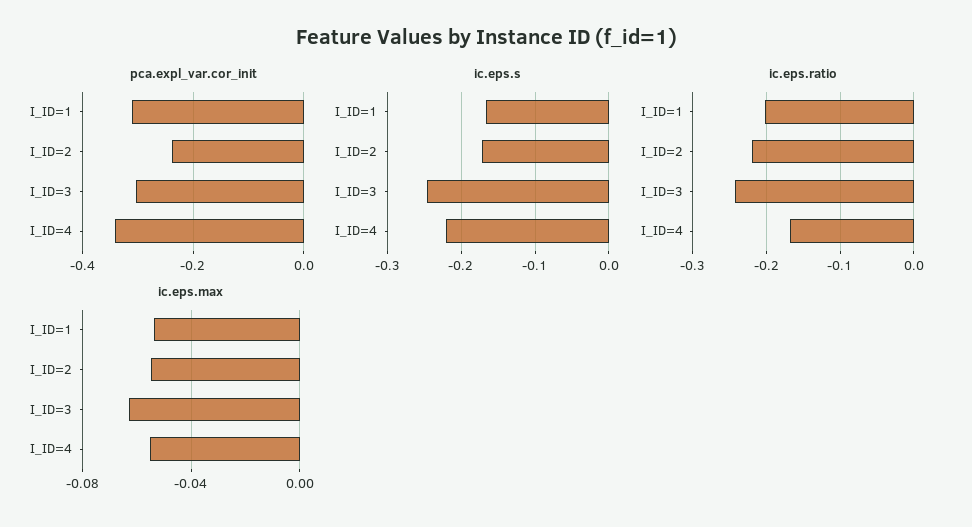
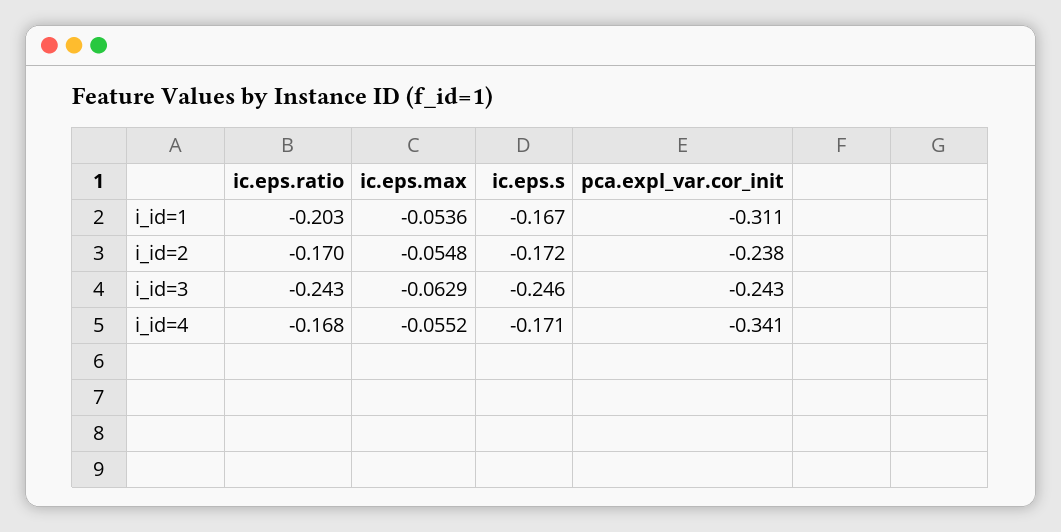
pca.expl_var.cor_init, I_ID=3: -0.3 -> -0.243
ic.eps.s, I_ID=4: -0.22 -> -0.171
ic.eps.ratio, I_ID=2: -0.22 -> -0.17

